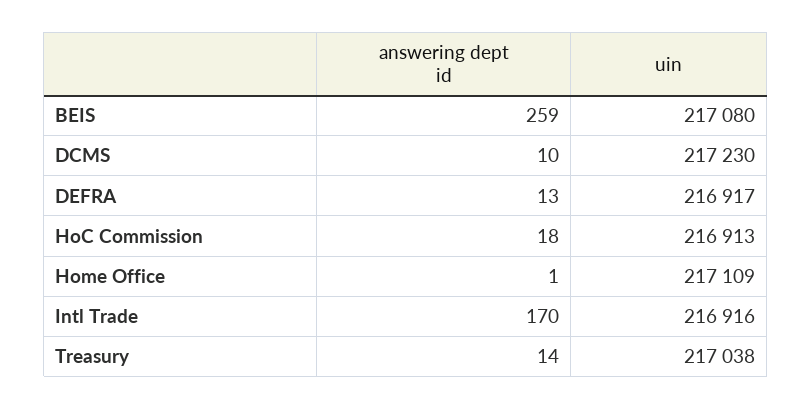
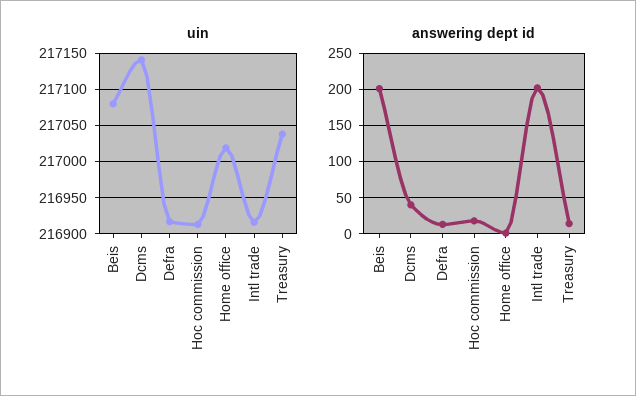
answering dept id, BEIS: 259 -> 200
answering dept id, DCMS: 10 -> 40
uin, DCMS: 217230 -> 217140
uin, Home Office: 217109 -> 217020
answering dept id, Intl Trade: 170 -> 200

